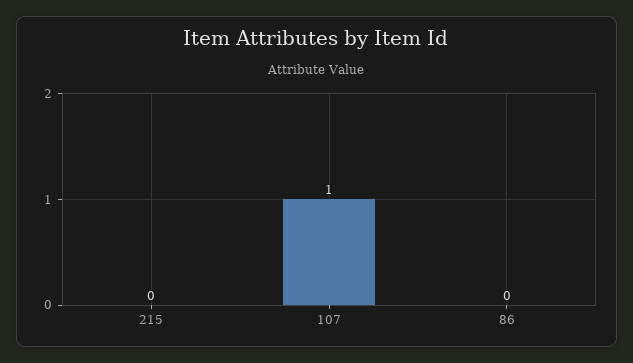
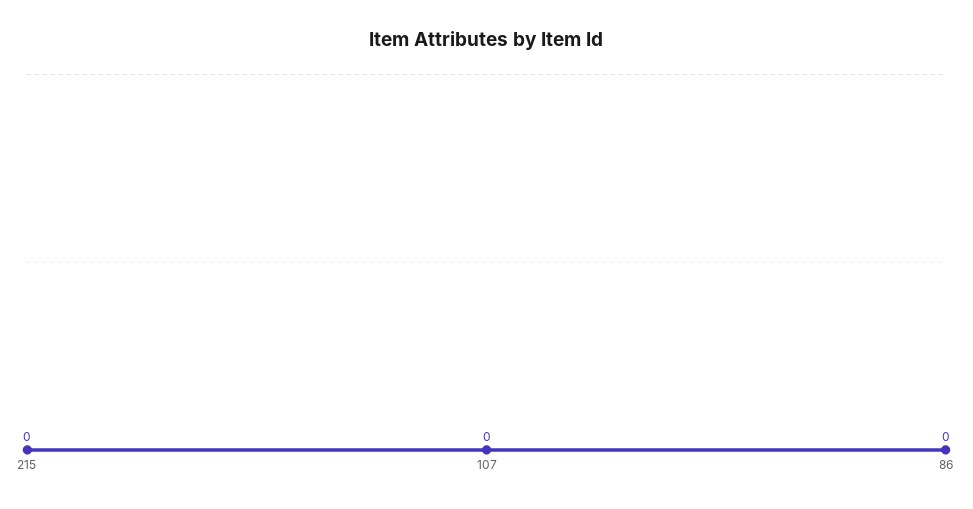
107: 1 -> 0

